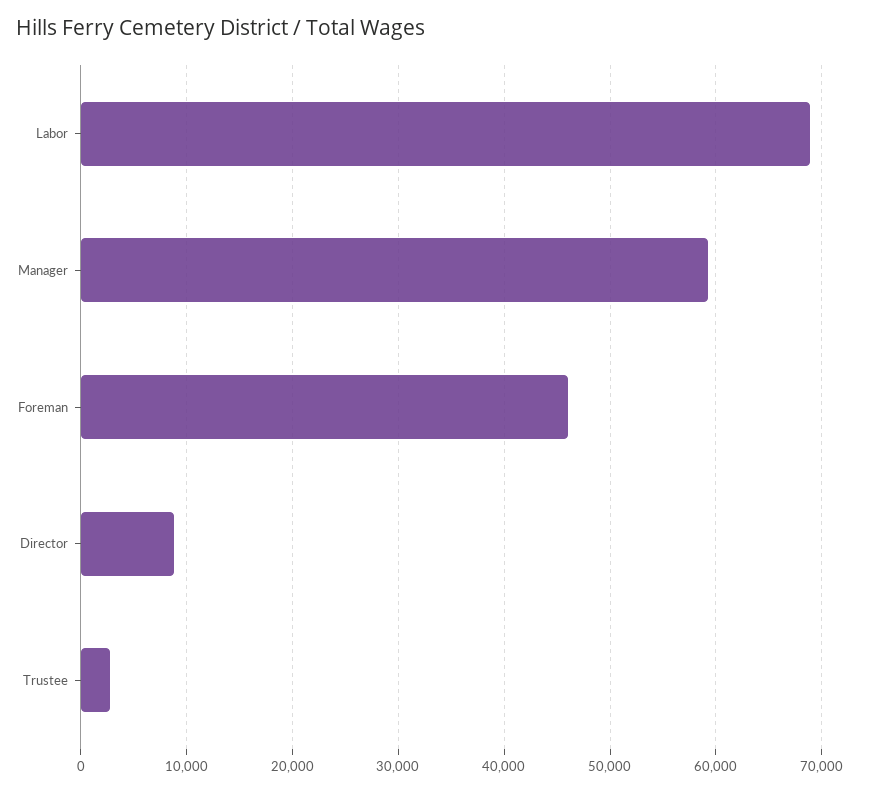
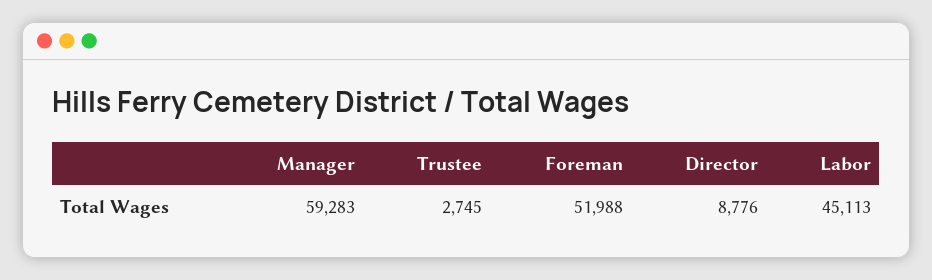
Labor: 69000 -> 45113
Foreman: 46000 -> 51988

